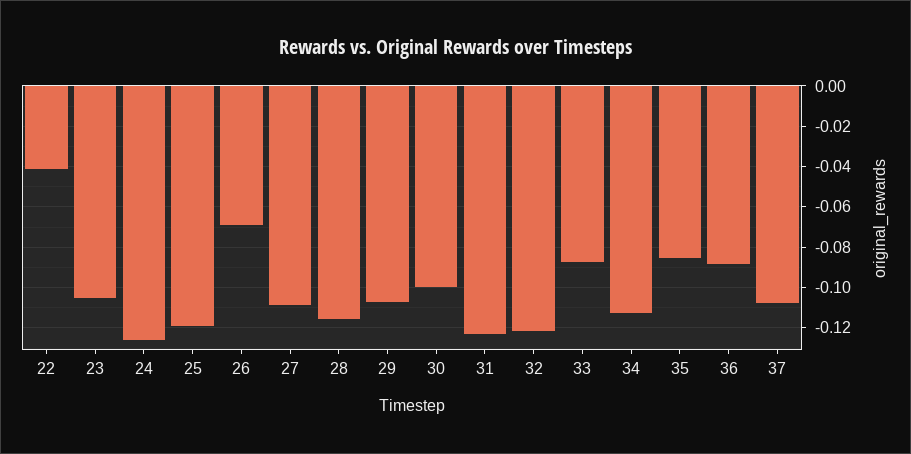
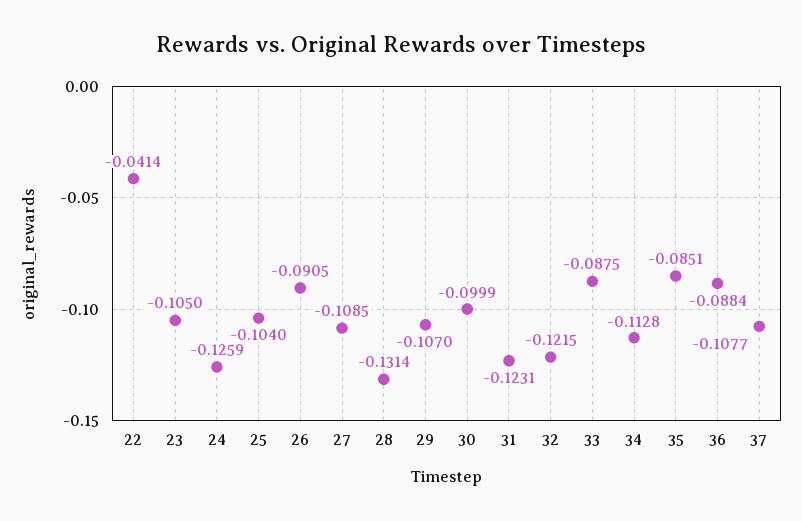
25: -0.12 -> -0.104
26: -0.07 -> -0.0905
28: -0.115 -> -0.1314

